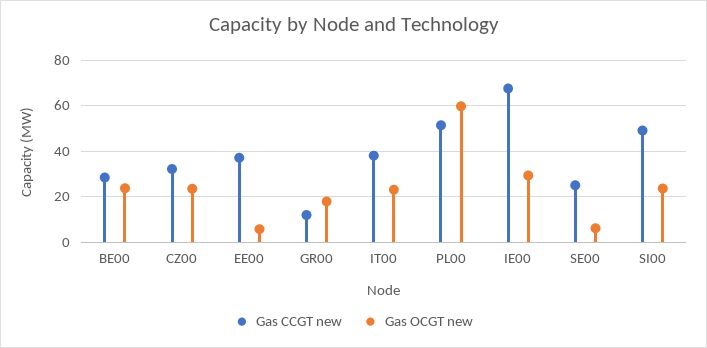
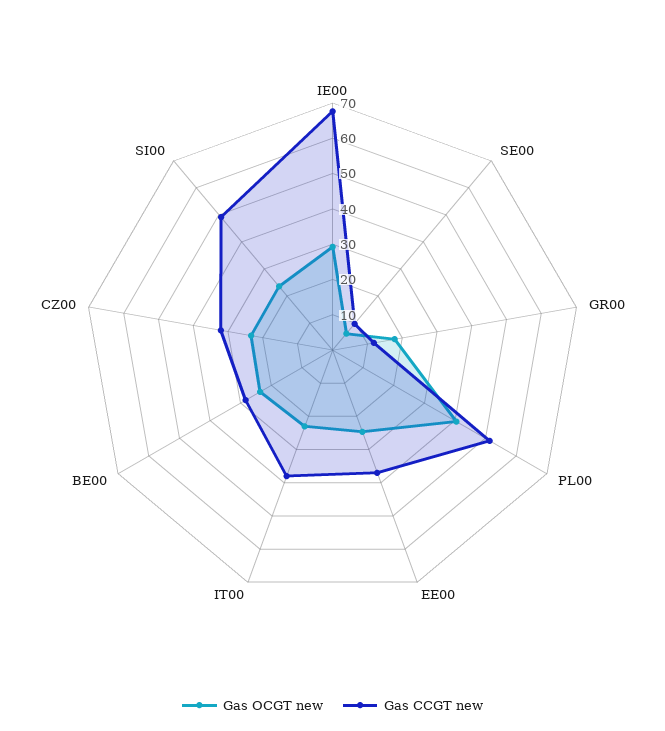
Gas OCGT new, EE00: 5 -> 25
Gas OCGT new, PL00: 60 -> 40
Gas CCGT new, SE00: 25 -> 10

